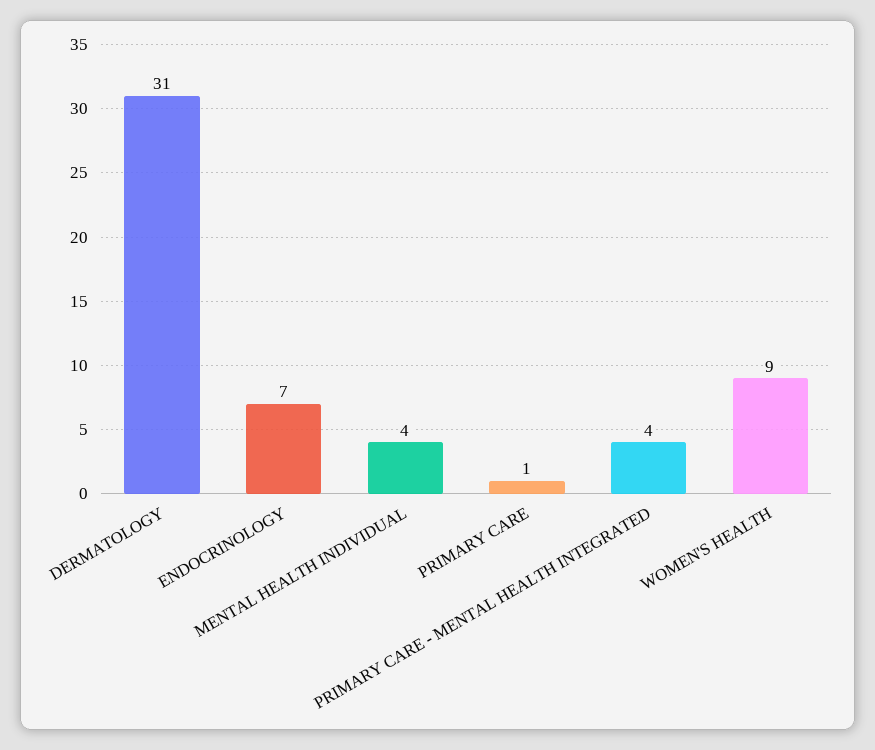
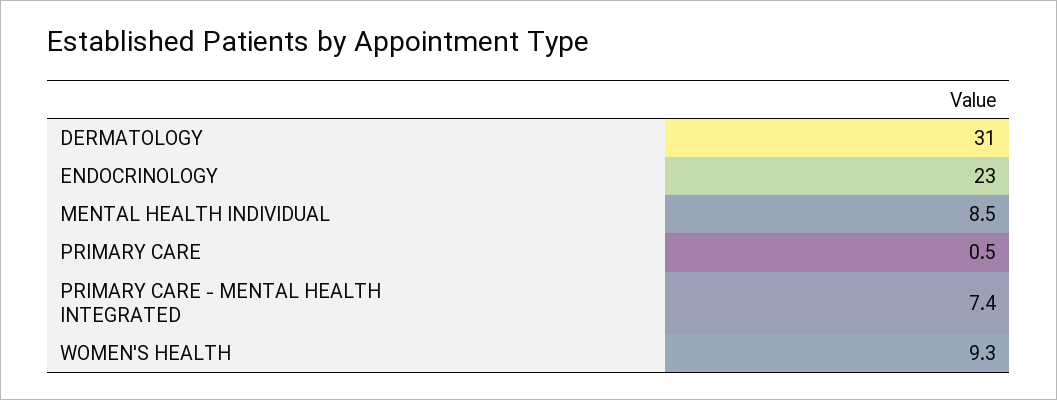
ENDOCRINOLOGY: 7 -> 23
MENTAL HEALTH INDIVIDUAL: 4 -> 8.5
PRIMARY CARE - MENTAL HEALTH INTEGRATED: 4 -> 7.4

